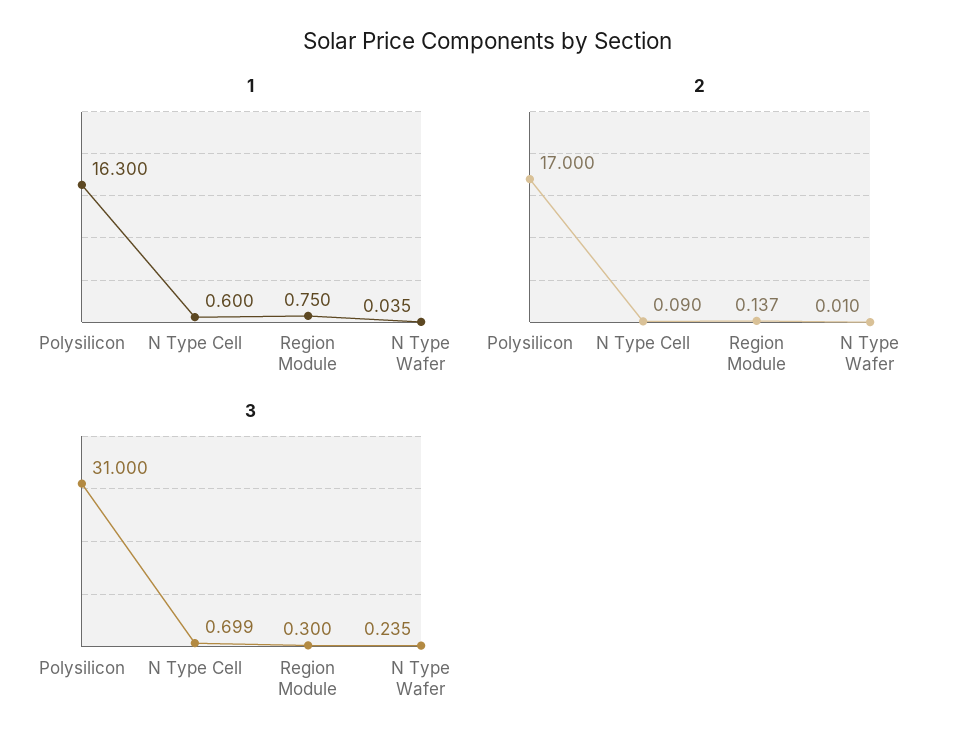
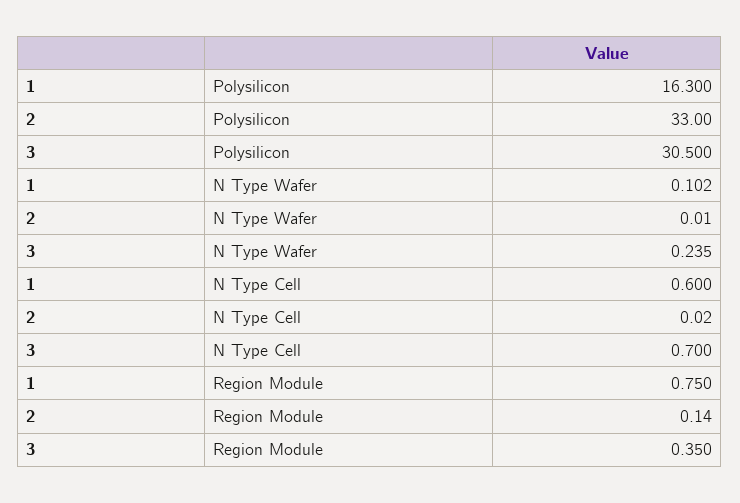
1, N Type Wafer: 0.035 -> 0.102
2, Polysilicon: 17 -> 33
2, N Type Cell: 0.09 -> 0.02
2, Region Module: 0.137 -> 0.14
3, Polysilicon: 31 -> 30.5
3, N Type Cell: 0.699 -> 0.7
3, Region Module: 0.3 -> 0.35

